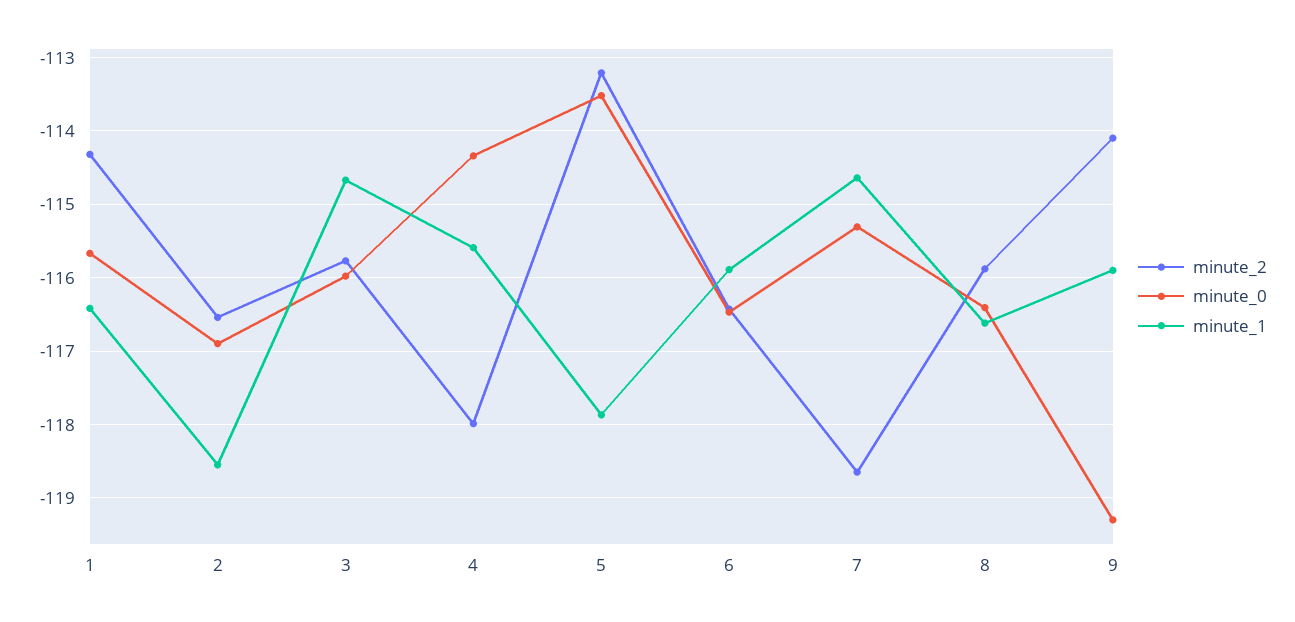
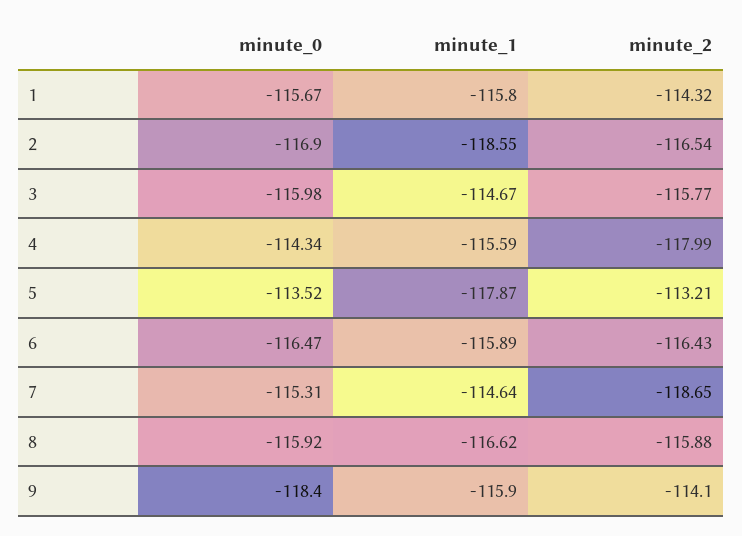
minute_1, 1: -116.4 -> -115.8
minute_0, 8: -116.4 -> -115.92
minute_0, 9: -119.3 -> -118.4

